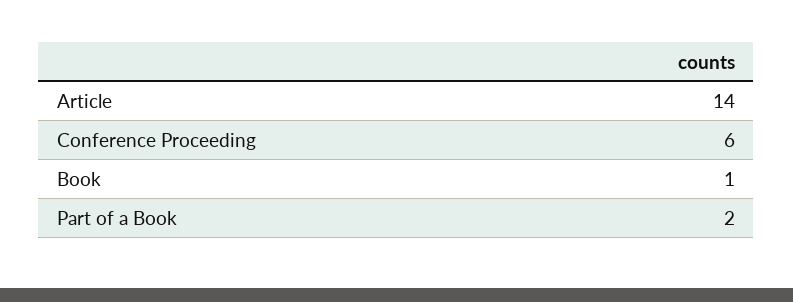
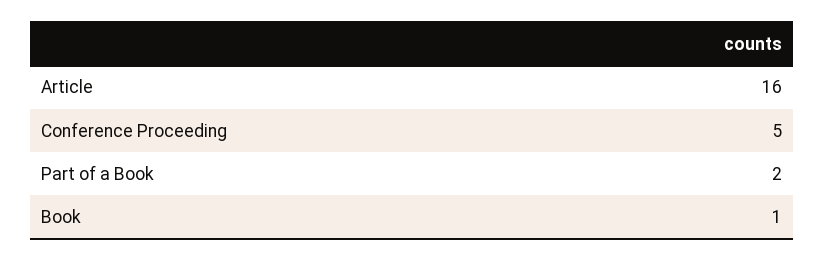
Article: 14 -> 16
Conference Proceeding: 6 -> 5

